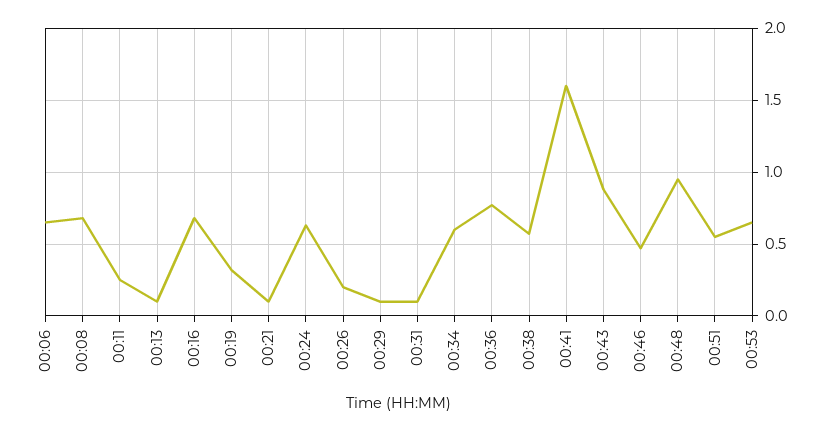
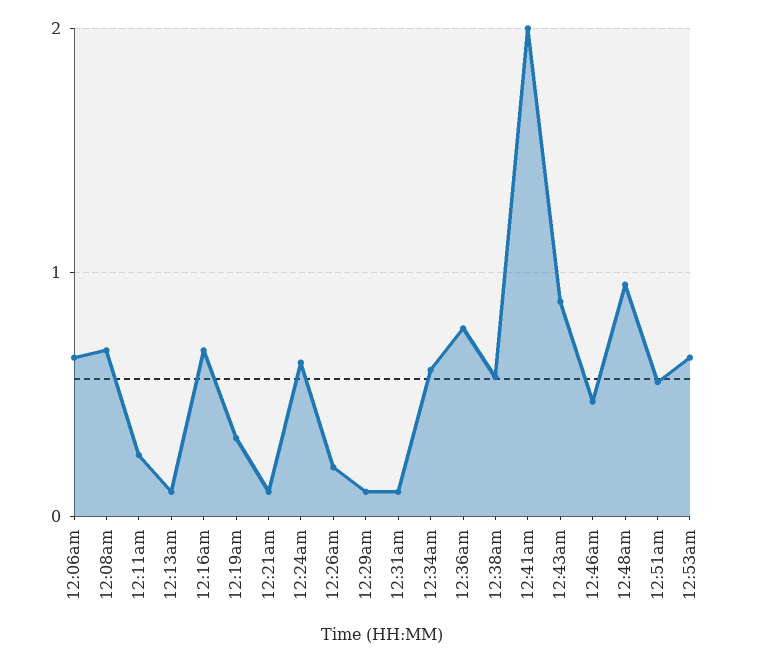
00:41: 1.6 -> 2

